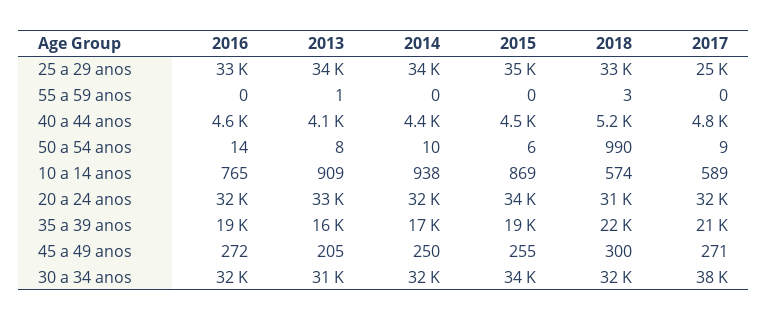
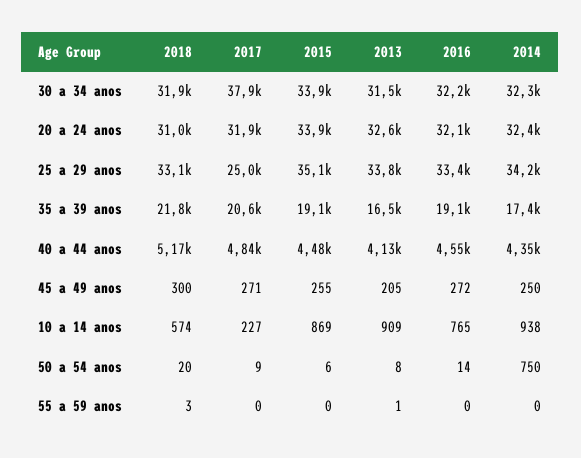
2014, 50 a 54 anos: 10 -> 750
2018, 50 a 54 anos: 990 -> 20
2017, 10 a 14 anos: 589 -> 227

